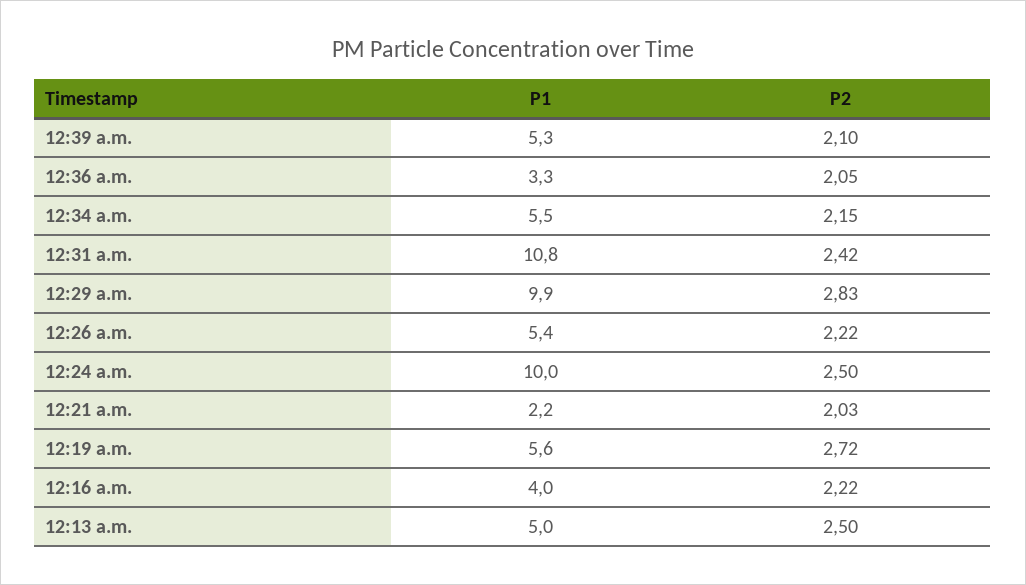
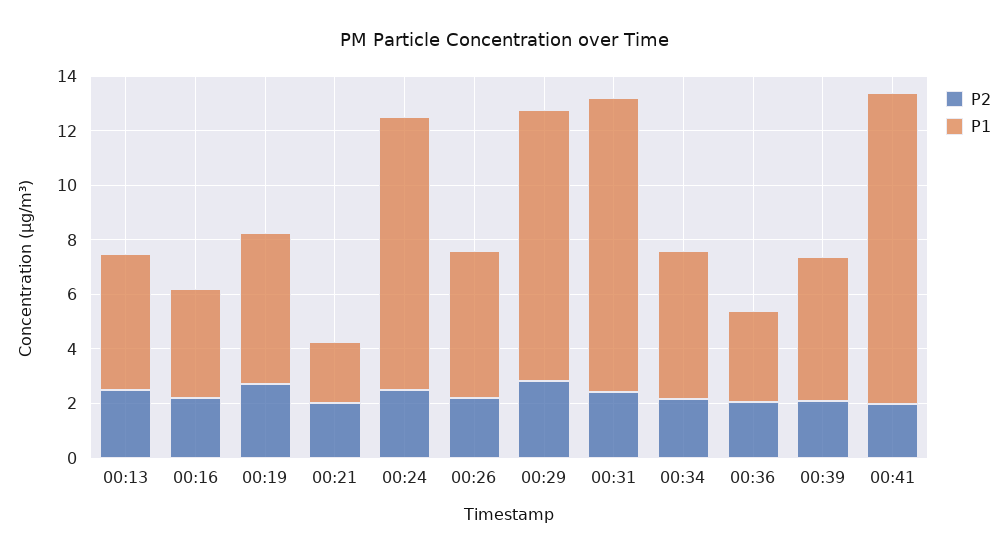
P2, 00:41: none -> 2
P1, 00:41: none -> 11.5

